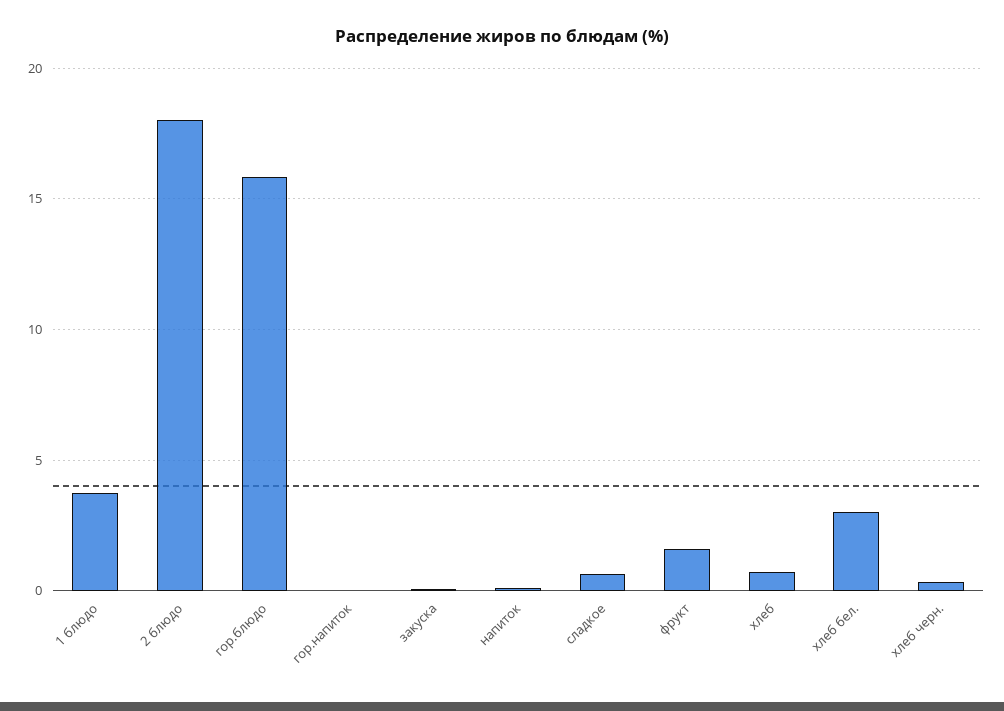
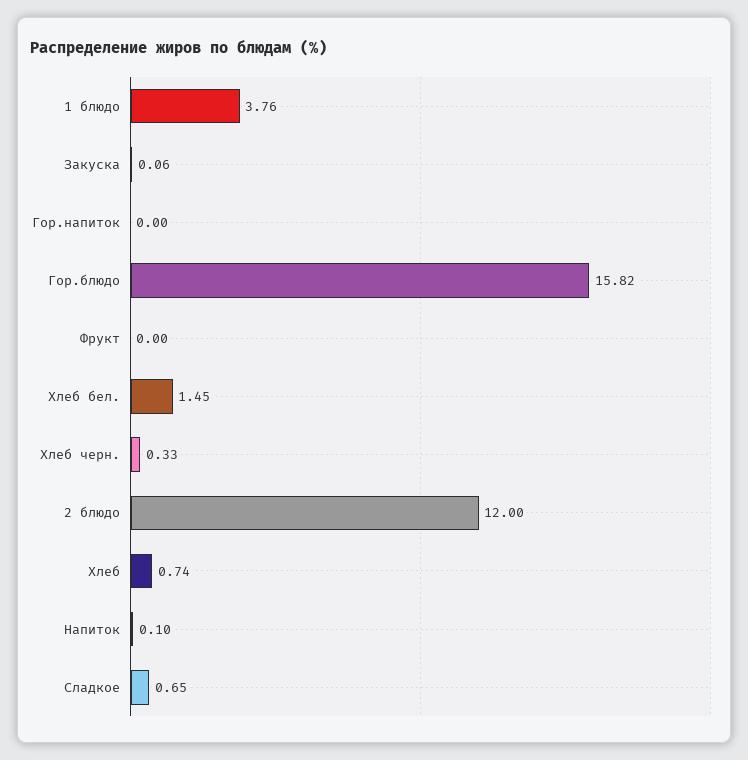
2 блюдо: 18 -> 12
фрукт: 1.5 -> 0
хлеб бел.: 3 -> 1.45

